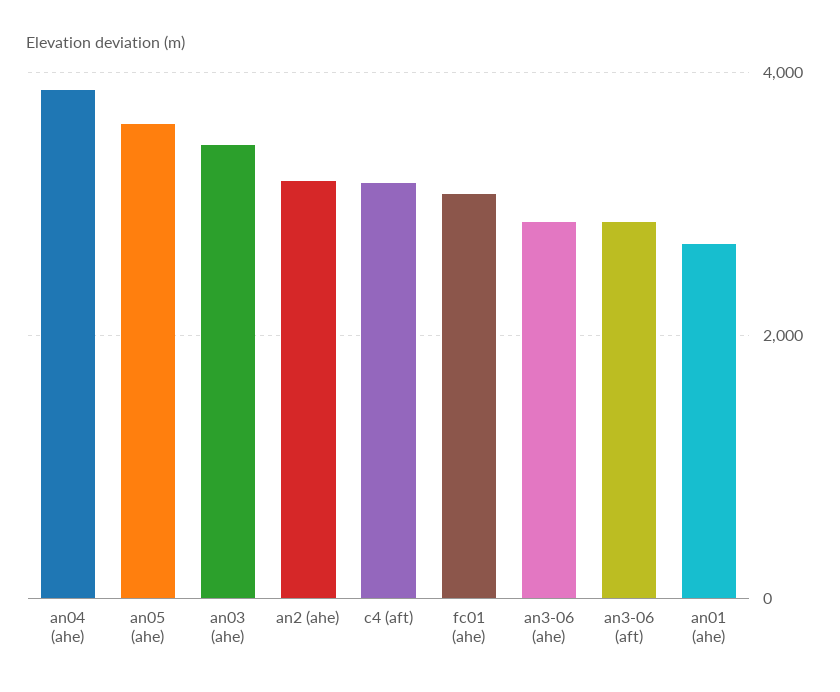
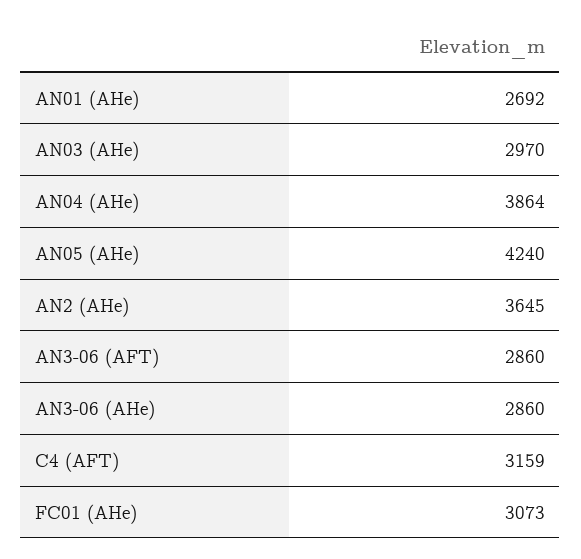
an05 (ahe): 3600 -> 4240
an03 (ahe): 3400 -> 2970
an2 (ahe): 3200 -> 3645

